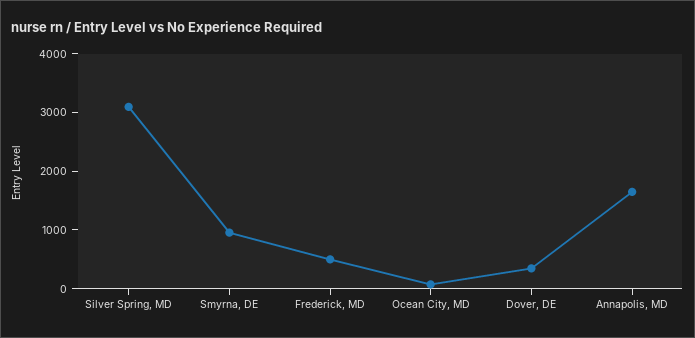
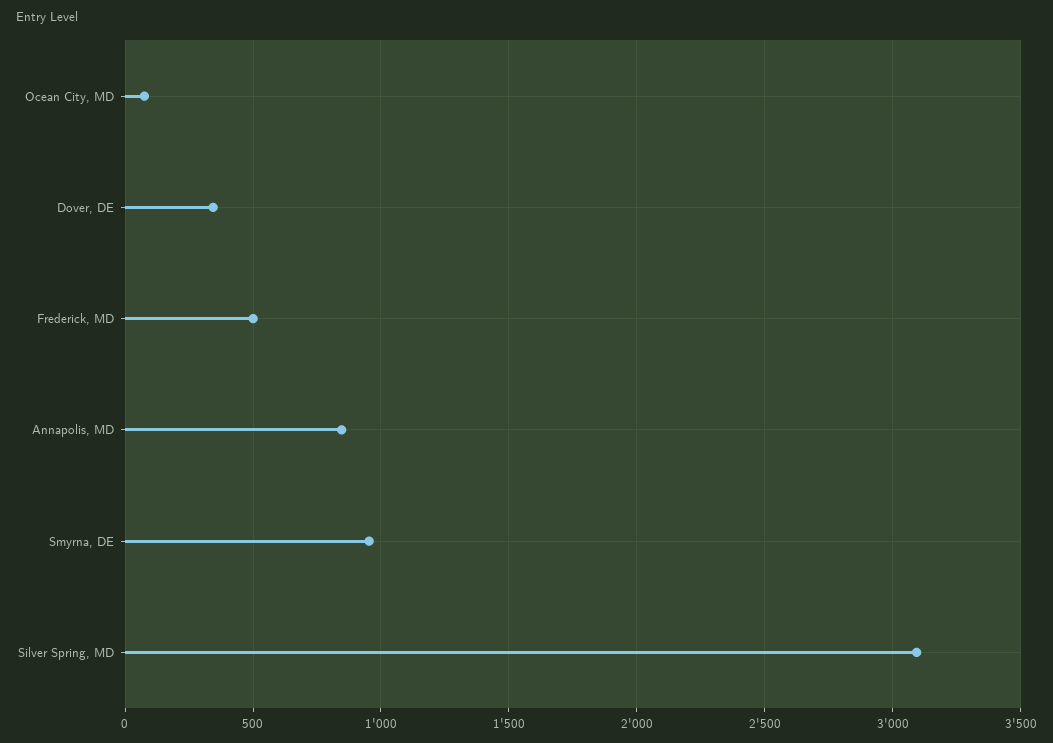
Annapolis, MD: 1600 -> 850

